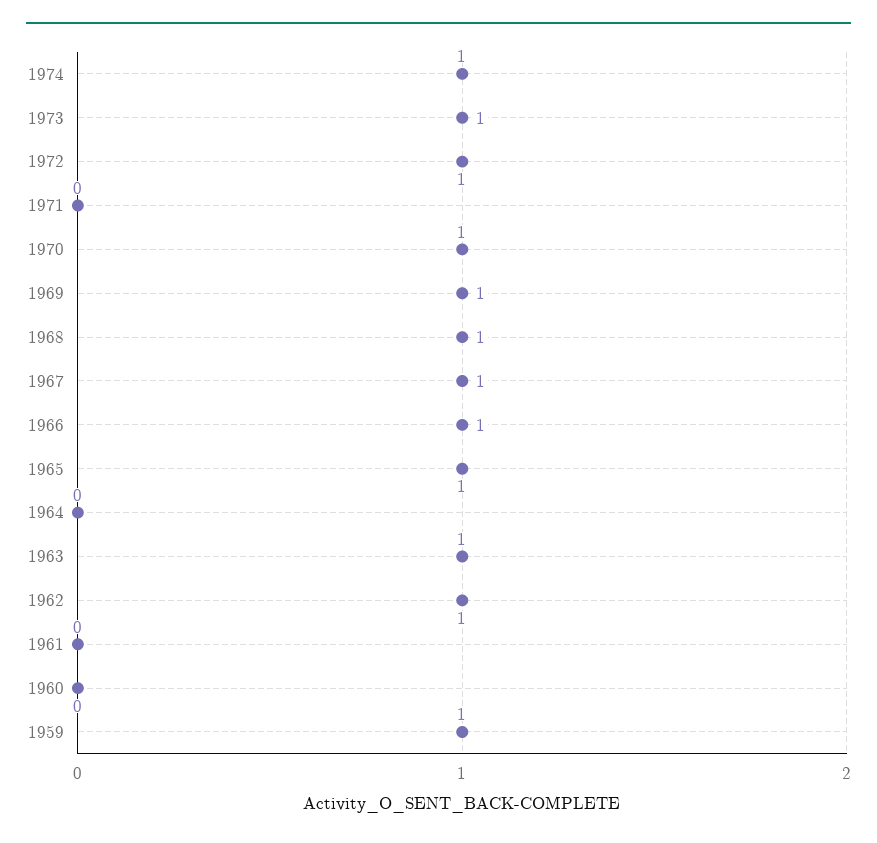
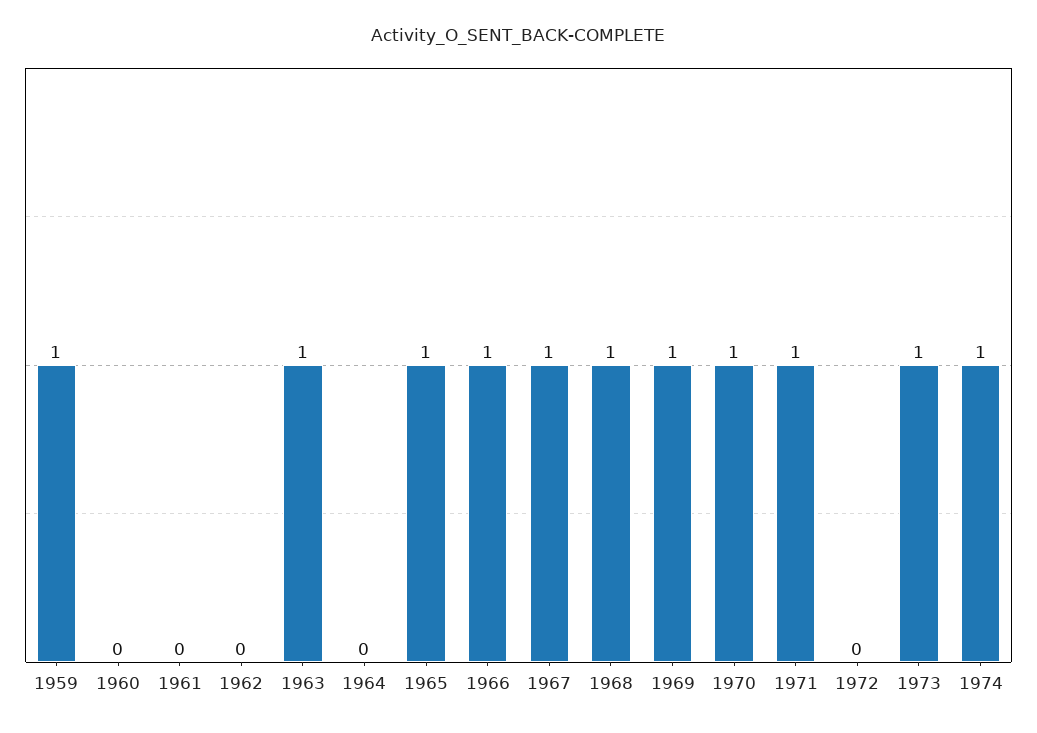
1972: 1 -> 0
1971: 0 -> 1
1962: 1 -> 0

